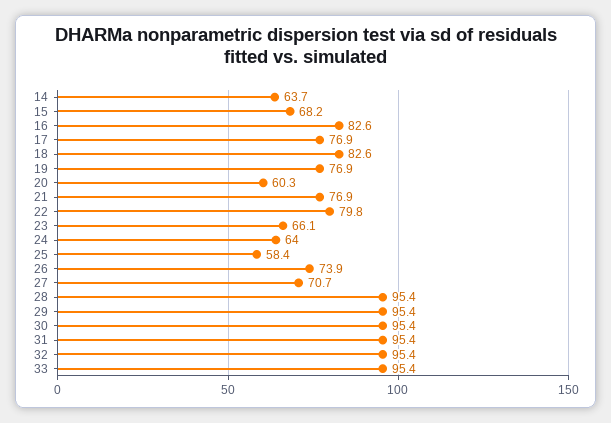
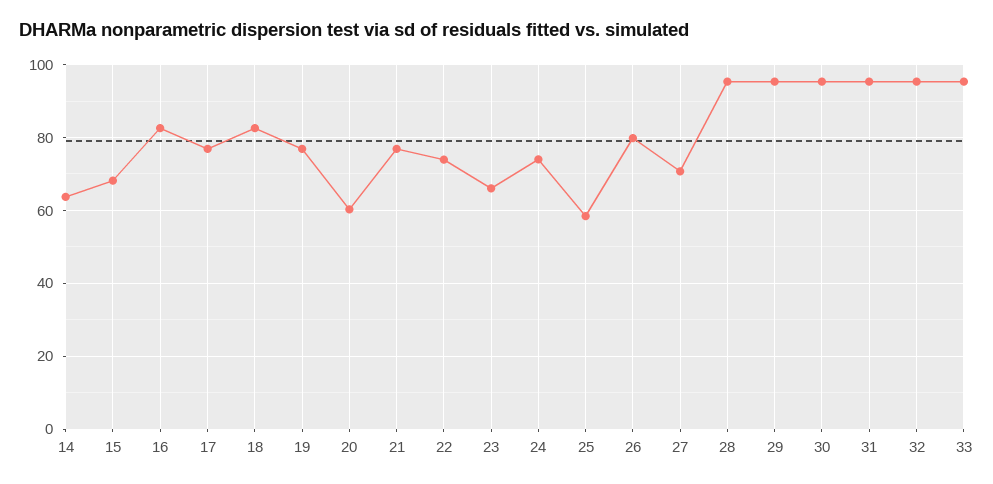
22: 79.8 -> 74
24: 64 -> 74
26: 73.9 -> 80

